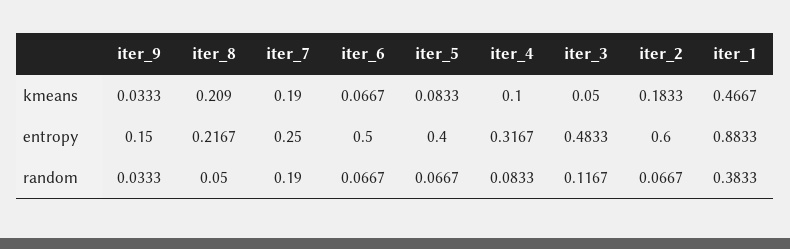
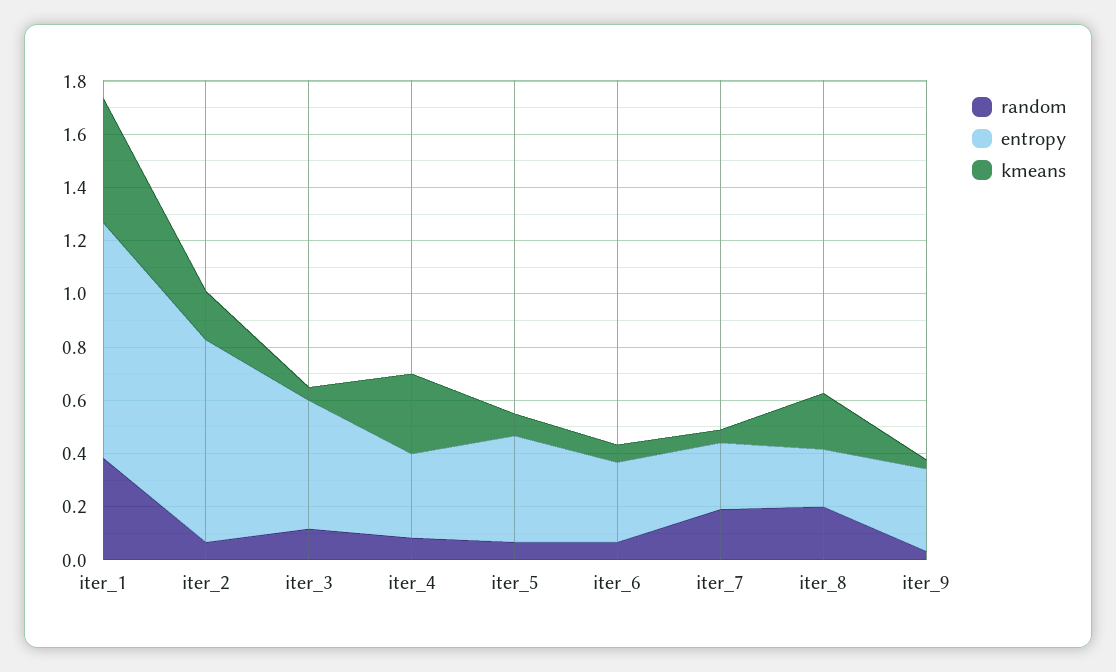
kmeans, iter_7: 0.19 -> 0.05
kmeans, iter_4: 0.1 -> 0.3
entropy, iter_9: 0.15 -> 0.3
entropy, iter_6: 0.5 -> 0.3
entropy, iter_2: 0.6 -> 0.75
random, iter_8: 0.05 -> 0.2

